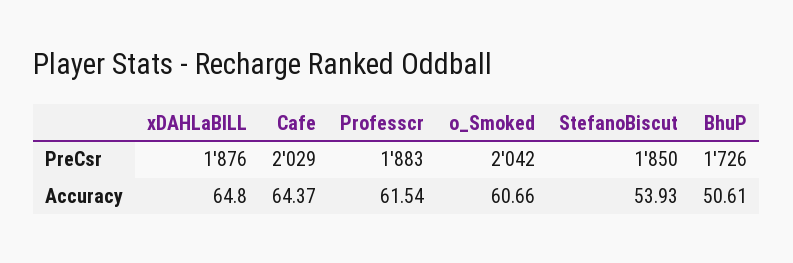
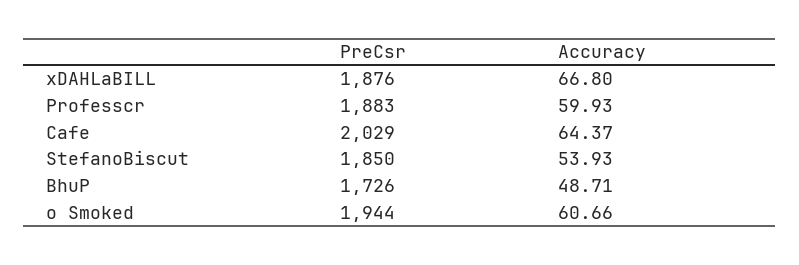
o_Smoked, PreCsr: 2042 -> 1944
xDAHLaBILL, Accuracy: 64.8 -> 66.8
Professcr, Accuracy: 61.54 -> 59.93
BhuP, Accuracy: 50.61 -> 48.71

